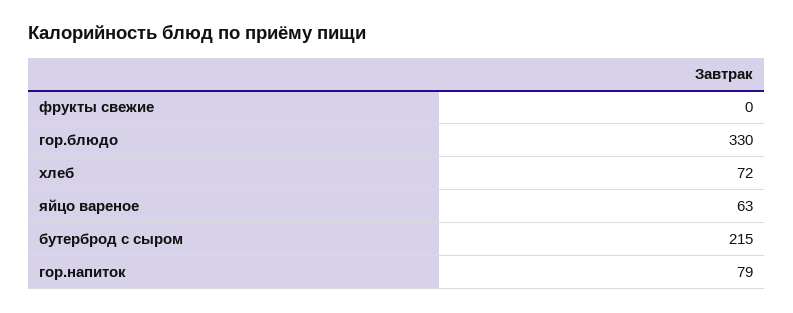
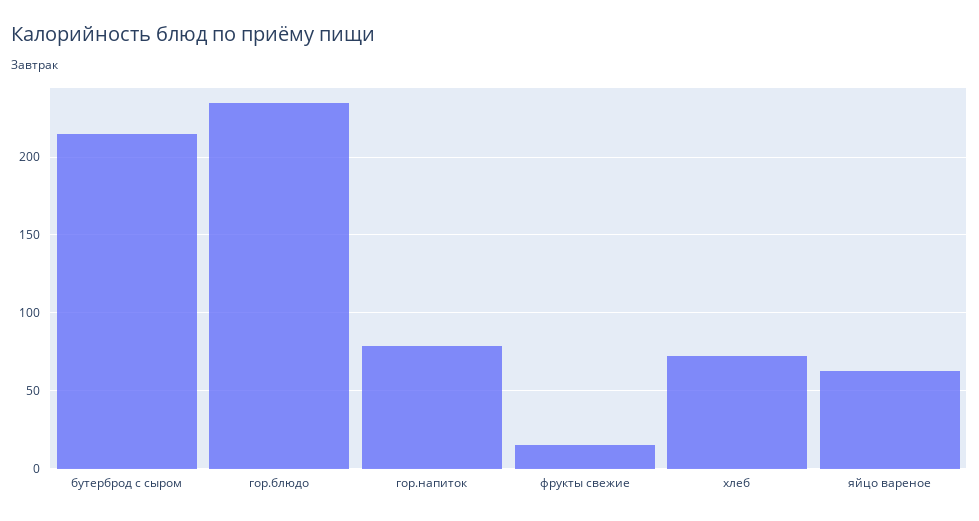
фрукты свежие: 0 -> 15
гор.блюдо: 330 -> 235

